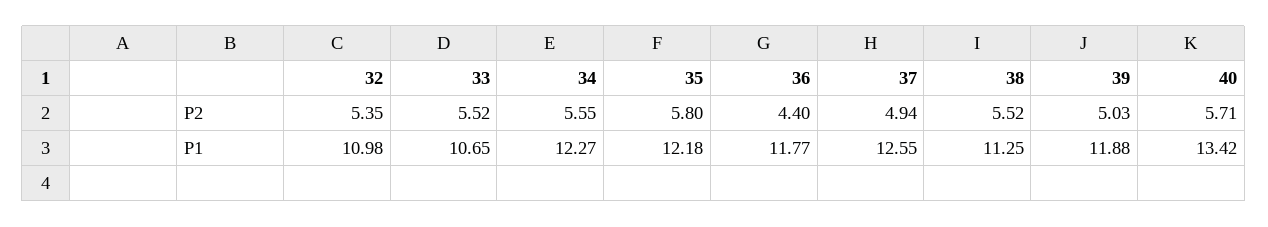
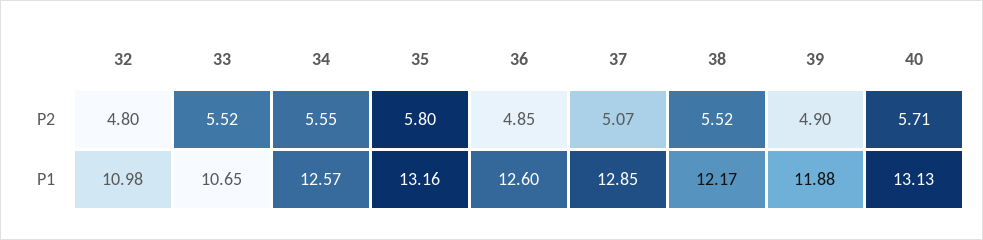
32, P2: 5.35 -> 4.8
36, P2: 4.4 -> 4.85
37, P2: 4.94 -> 5.07
39, P2: 5.03 -> 4.9
34, P1: 12.27 -> 12.57
35, P1: 12.18 -> 13.16
36, P1: 11.77 -> 12.6
37, P1: 12.55 -> 12.85
38, P1: 11.25 -> 12.17
40, P1: 13.42 -> 13.13

